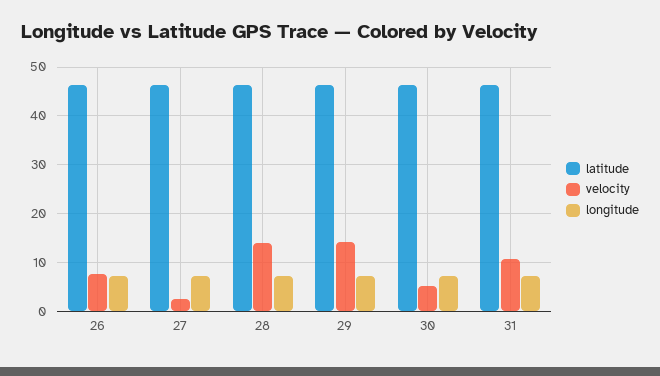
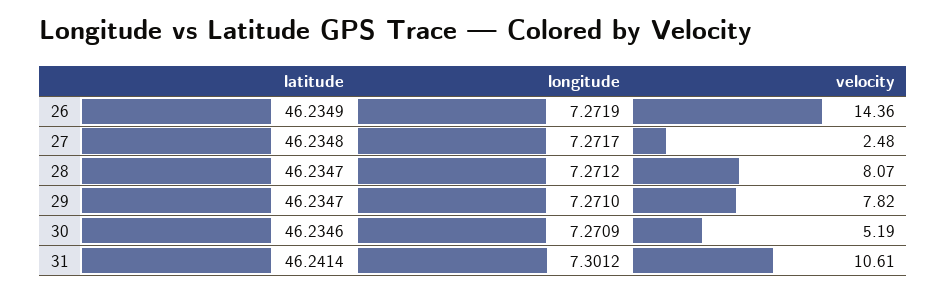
velocity, 26: 8 -> 14.36
velocity, 28: 14 -> 8.07
velocity, 29: 14 -> 7.82

